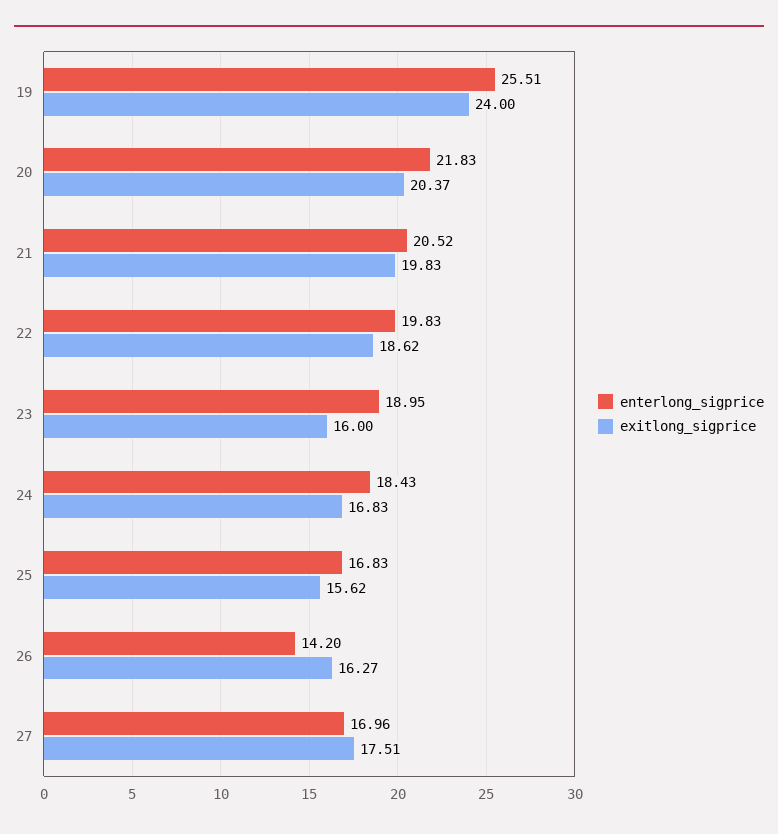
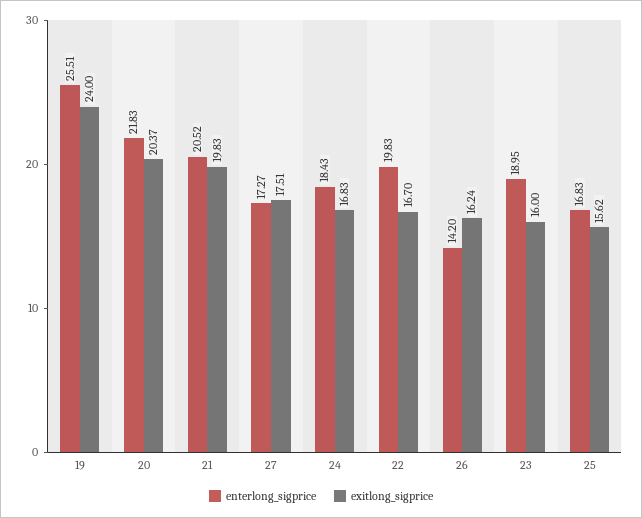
exitlong_sigprice, 22: 18.62 -> 16.7
exitlong_sigprice, 26: 16.27 -> 16.24
enterlong_sigprice, 27: 16.96 -> 17.27

